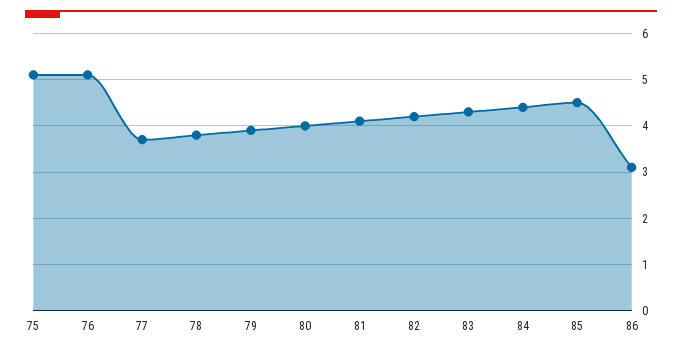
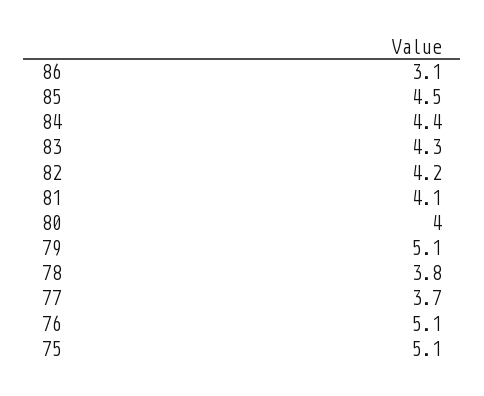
79: 4 -> 5.1

